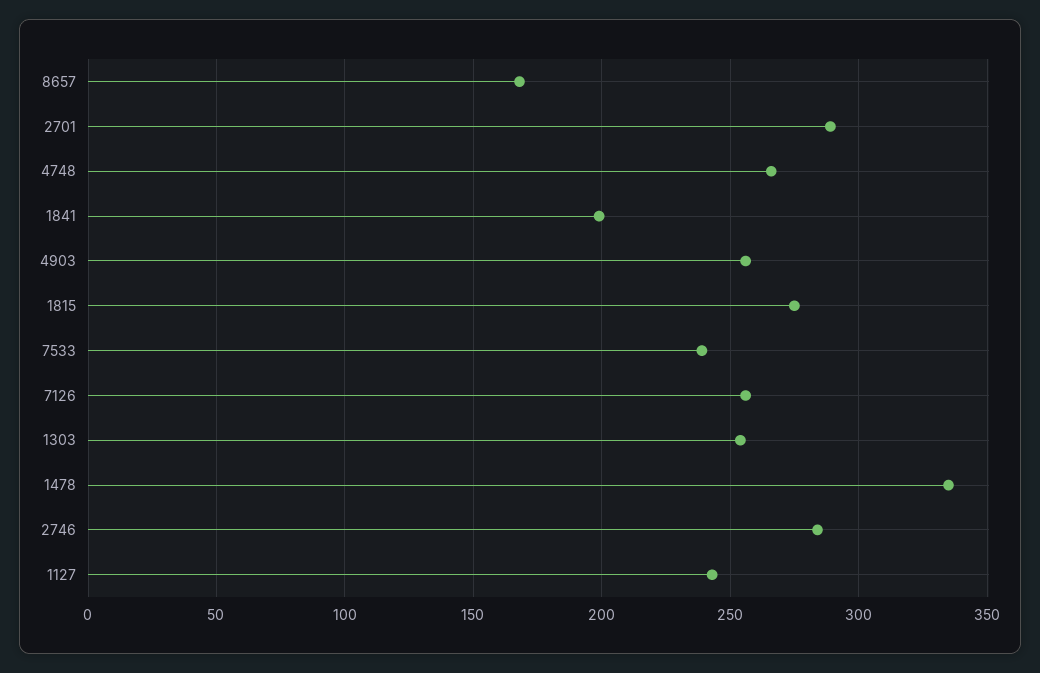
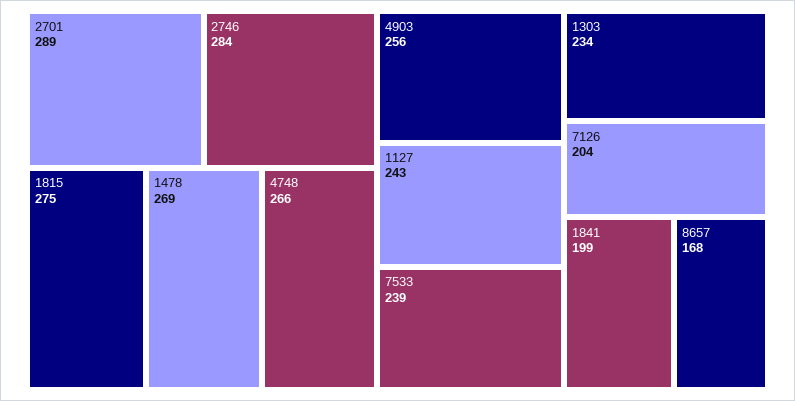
7126: 255 -> 204
1303: 255 -> 234
1478: 335 -> 269

